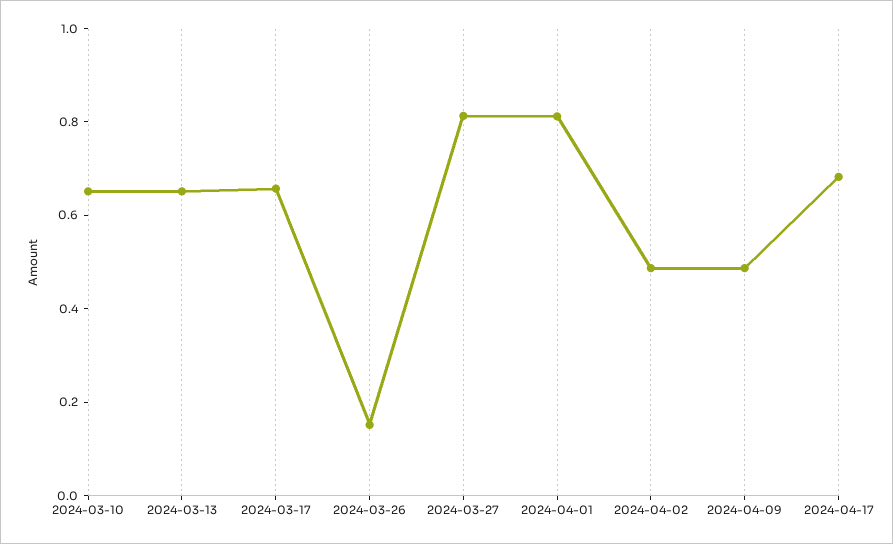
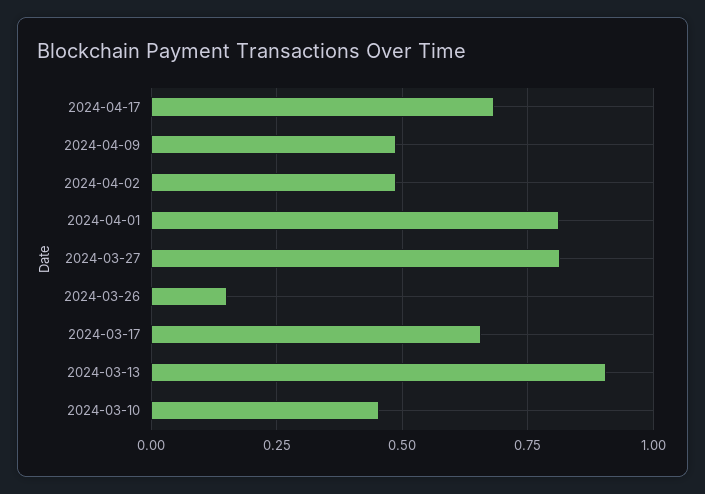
2024-03-10: 0.65 -> 0.45
2024-03-13: 0.65 -> 0.9

